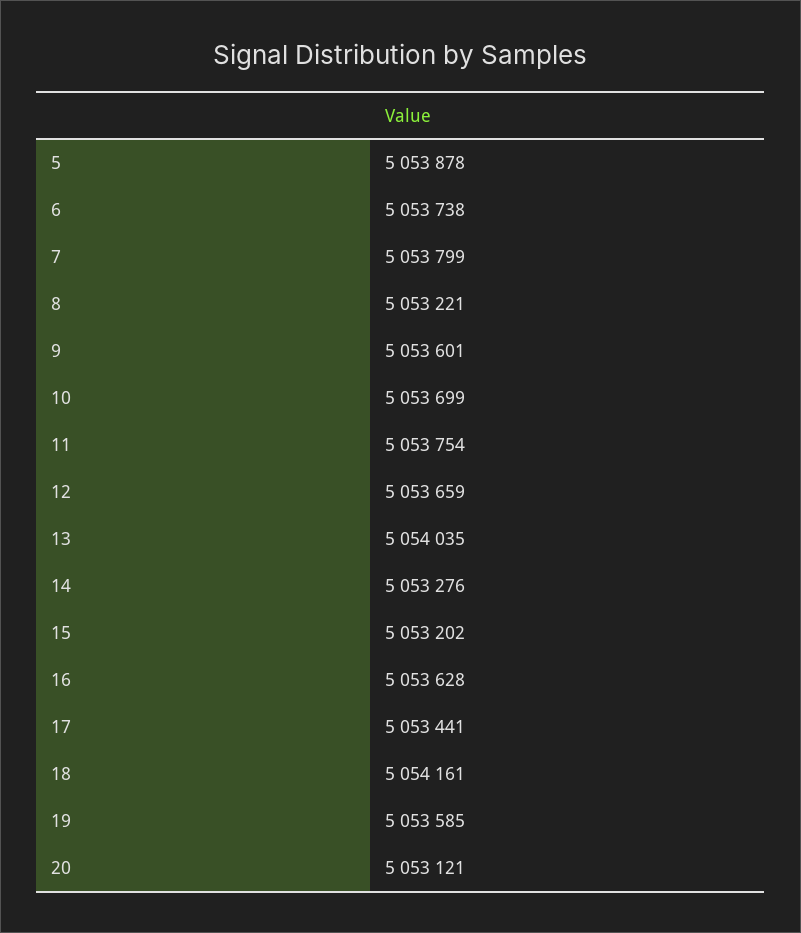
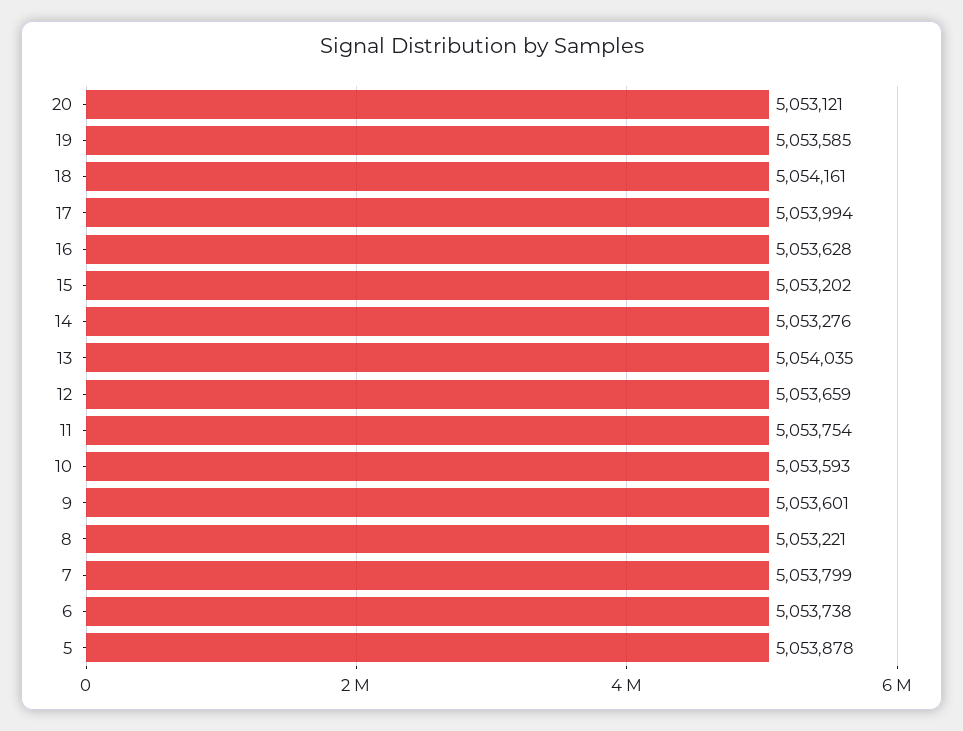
10: 5053699 -> 5053593
17: 5053441 -> 5053994

